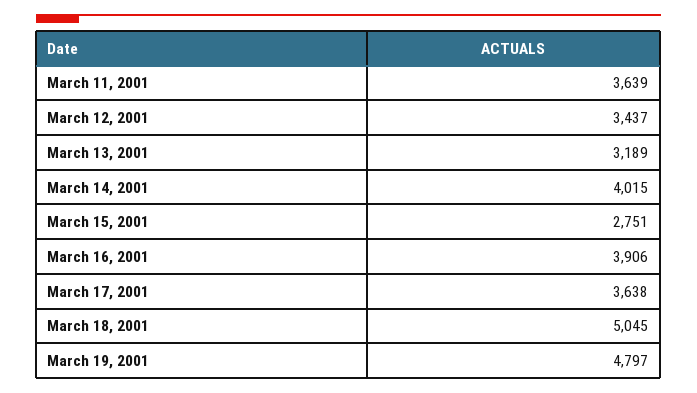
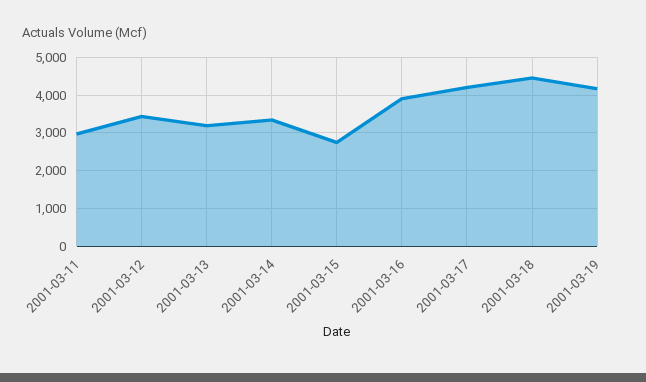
March 11, 2001: 3639 -> 3000
March 14, 2001: 4015 -> 3400
March 17, 2001: 3638 -> 4200
March 18, 2001: 5045 -> 4400
March 19, 2001: 4797 -> 4200

